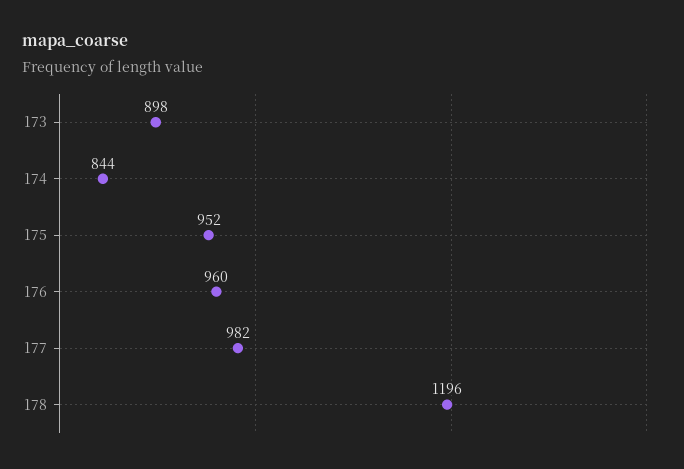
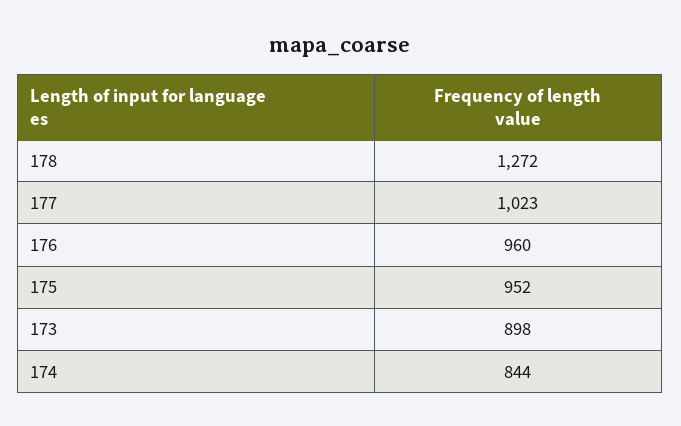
177: 982 -> 1023
178: 1196 -> 1272

